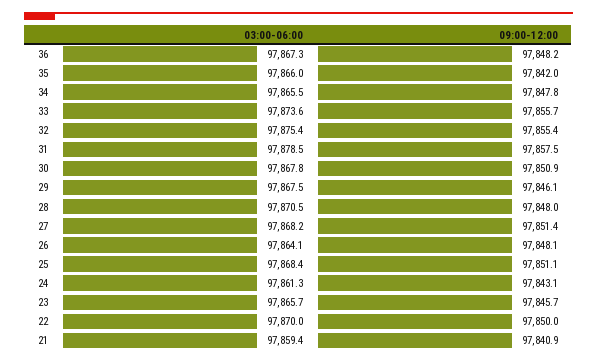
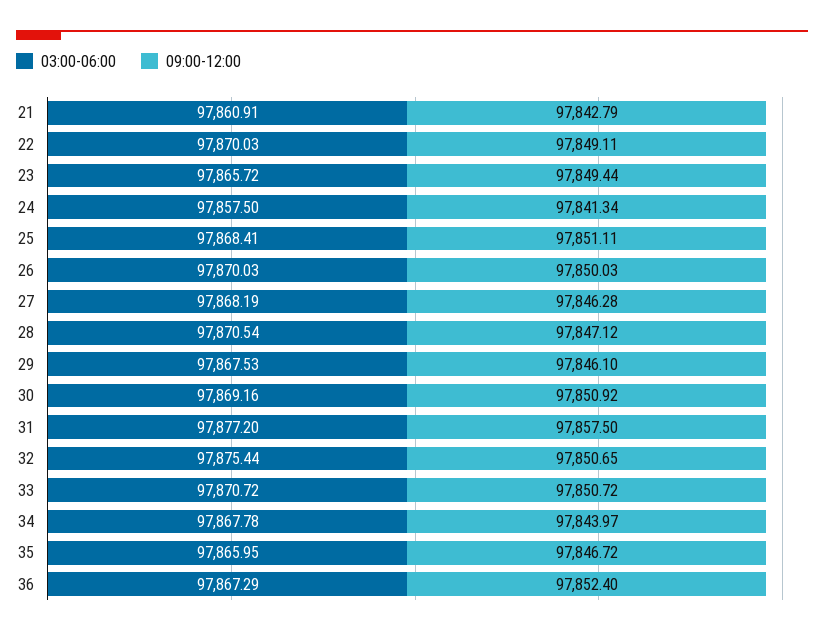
09:00-12:00, 36: 97848.2 -> 97852.4
09:00-12:00, 35: 97842 -> 97846.72
03:00-06:00, 34: 97865.5 -> 97867.78
09:00-12:00, 34: 97847.8 -> 97843.97
03:00-06:00, 33: 97873.6 -> 97870.72
09:00-12:00, 33: 97855.7 -> 97850.72
09:00-12:00, 32: 97855.4 -> 97850.65
03:00-06:00, 31: 97878.5 -> 97877.2
03:00-06:00, 30: 97867.8 -> 97869.16
09:00-12:00, 28: 97848 -> 97847.12
09:00-12:00, 27: 97851.4 -> 97846.28
03:00-06:00, 26: 97864.1 -> 97870.03
09:00-12:00, 26: 97848.1 -> 97850.03
03:00-06:00, 24: 97861.3 -> 97857.5
09:00-12:00, 24: 97843.1 -> 97841.34
09:00-12:00, 23: 97845.7 -> 97849.44
09:00-12:00, 22: 97850 -> 97849.11
03:00-06:00, 21: 97859.4 -> 97860.91
09:00-12:00, 21: 97840.9 -> 97842.79

